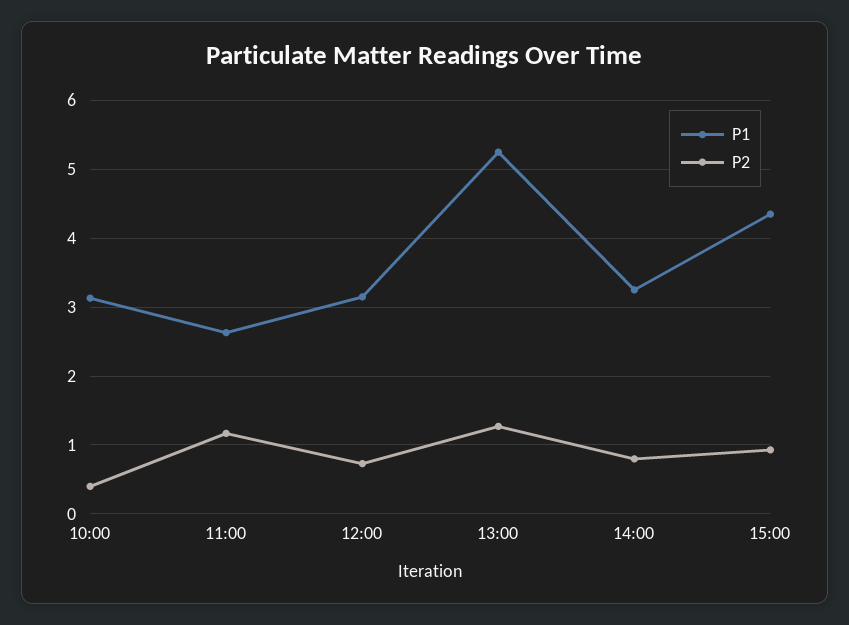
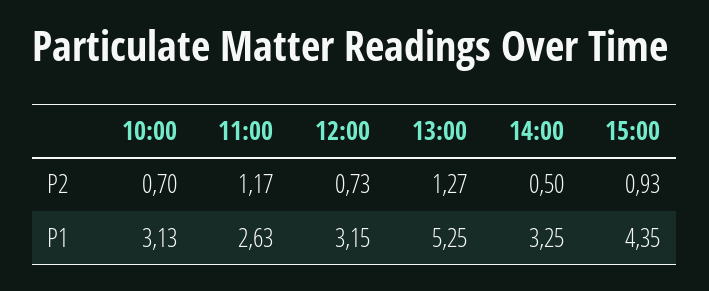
P2, 10:00: 0.4 -> 0.7
P2, 14:00: 0.8 -> 0.5

